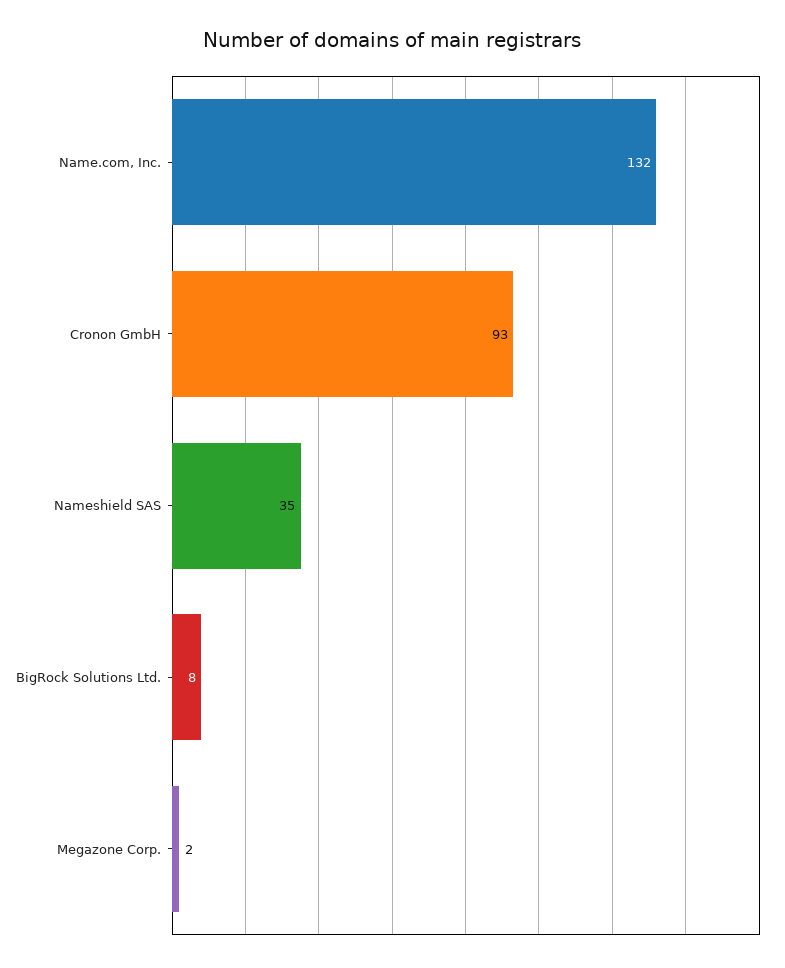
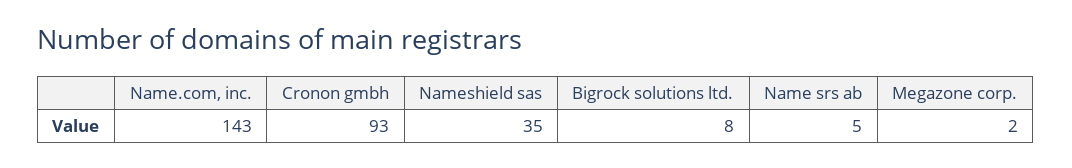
Name.com, Inc.: 132 -> 143
Name srs ab: none -> 5

